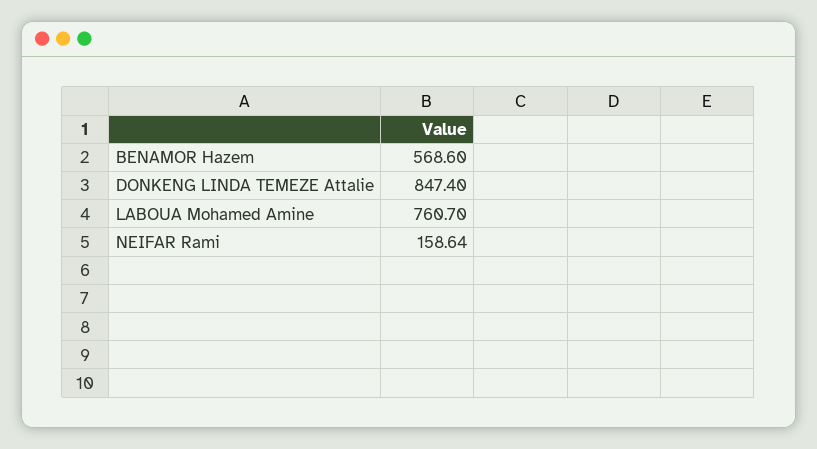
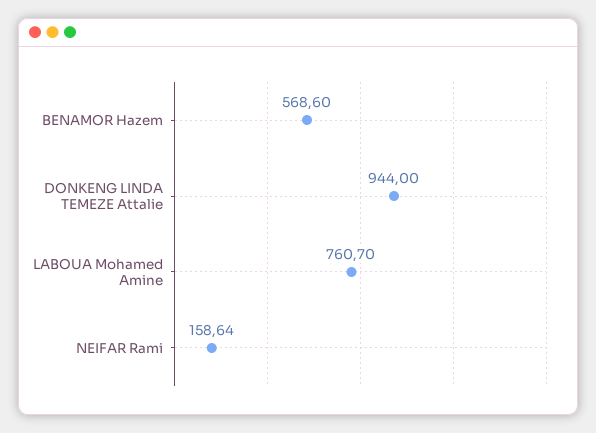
DONKENG LINDA TEMEZE Attalie: 847.4 -> 944

